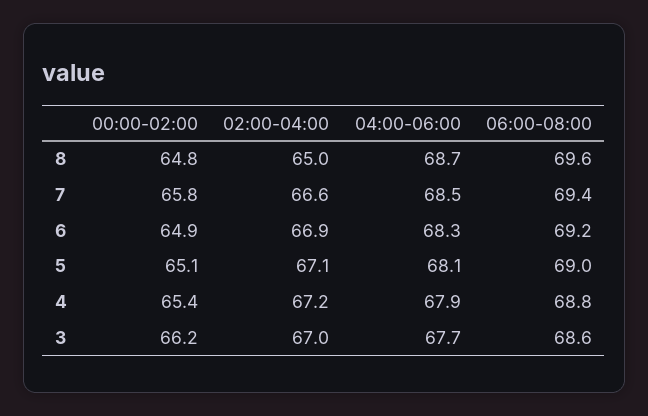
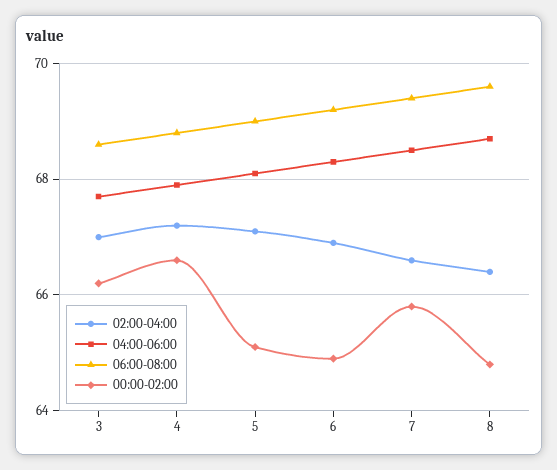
02:00-04:00, 8: 65 -> 66.5
00:00-02:00, 4: 65.4 -> 66.5

